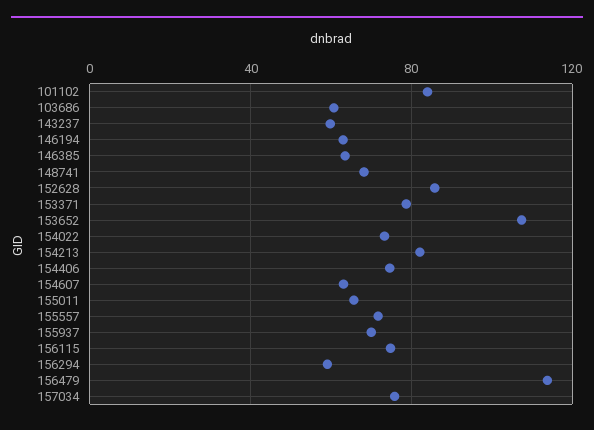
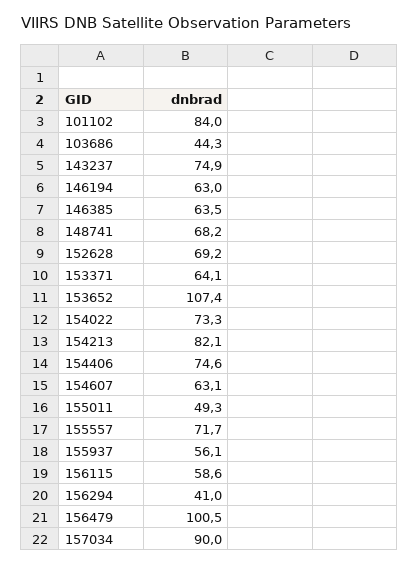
103686: 60 -> 44.3
143237: 60 -> 74.9
152628: 85 -> 69.2
153371: 80 -> 64.1
155011: 65 -> 49.3
155937: 70 -> 56.1
156115: 75 -> 58.6
156294: 60 -> 41
156479: 115 -> 100.5
157034: 75 -> 90

